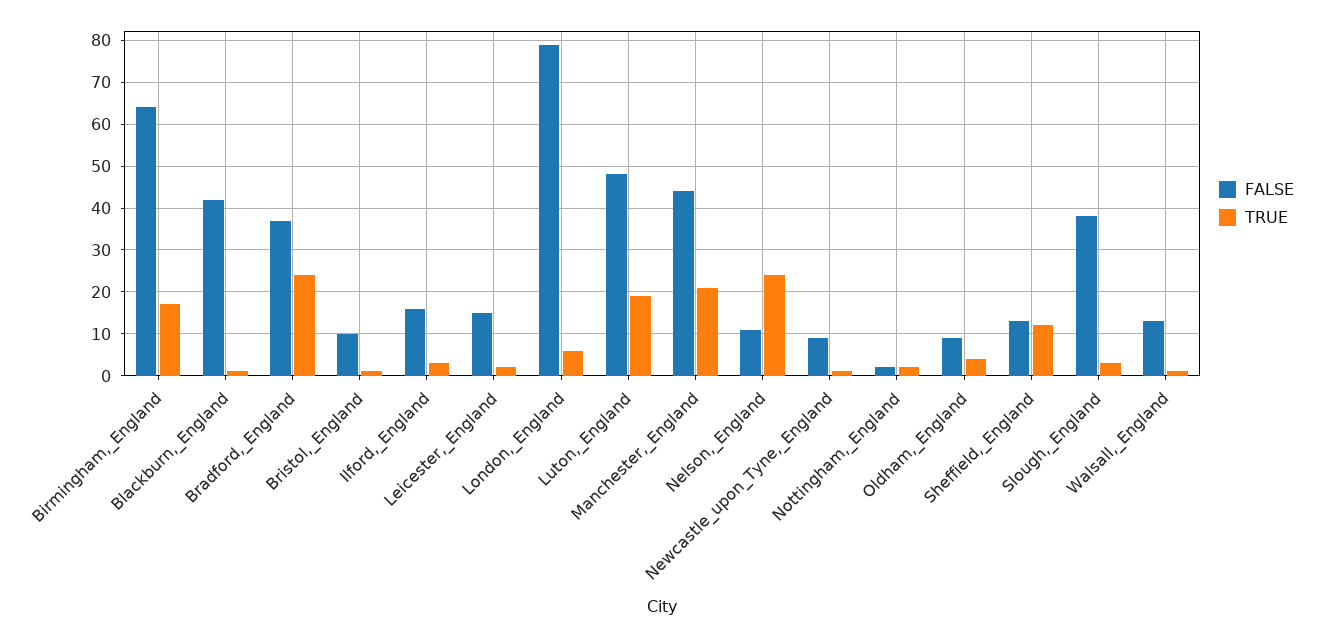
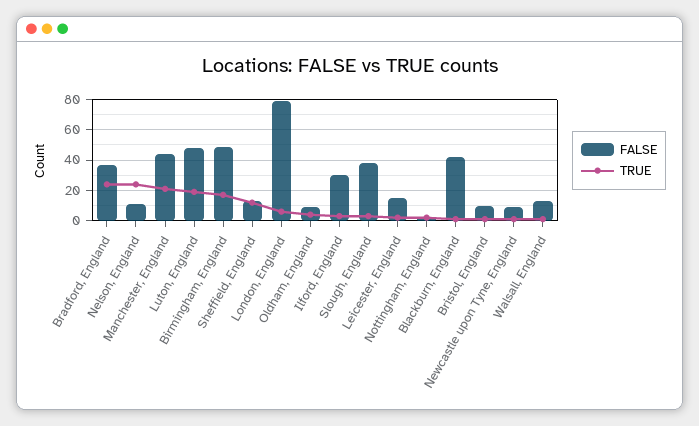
FALSE, Birmingham,_England: 65 -> 50
FALSE, Ilford,_England: 15 -> 30

